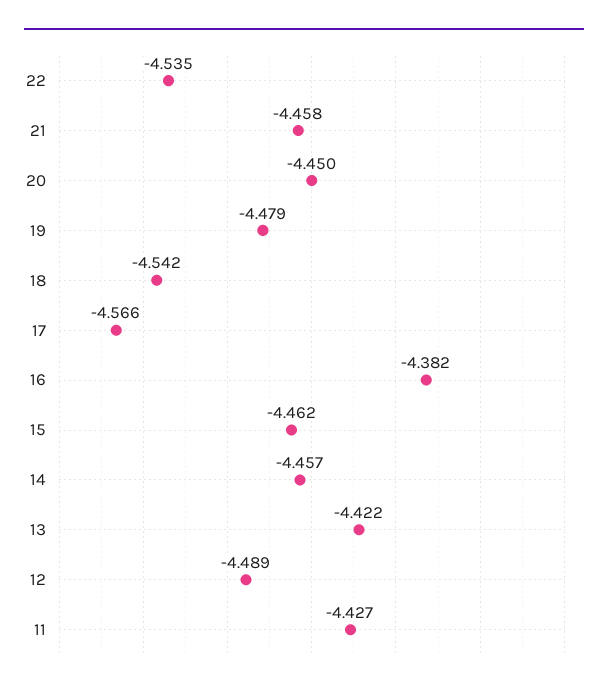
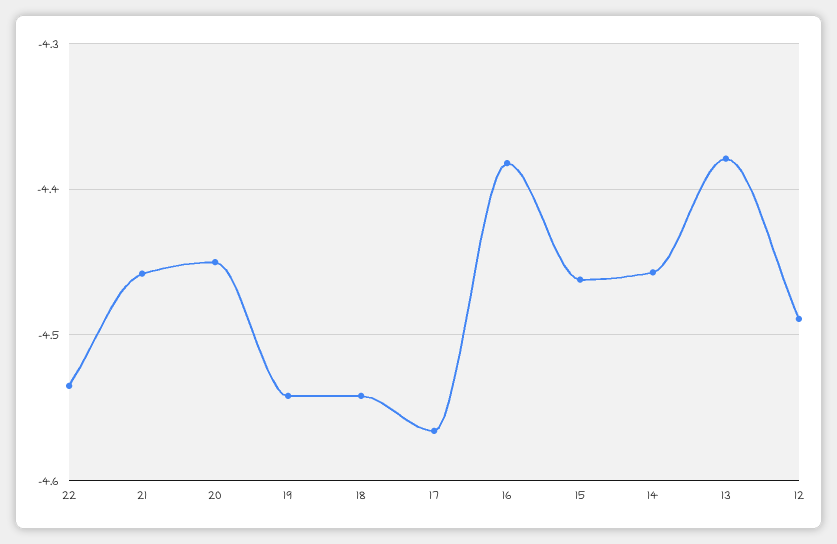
19: -4.479 -> -4.54
13: -4.422 -> -4.38
11: -4.427 -> none

